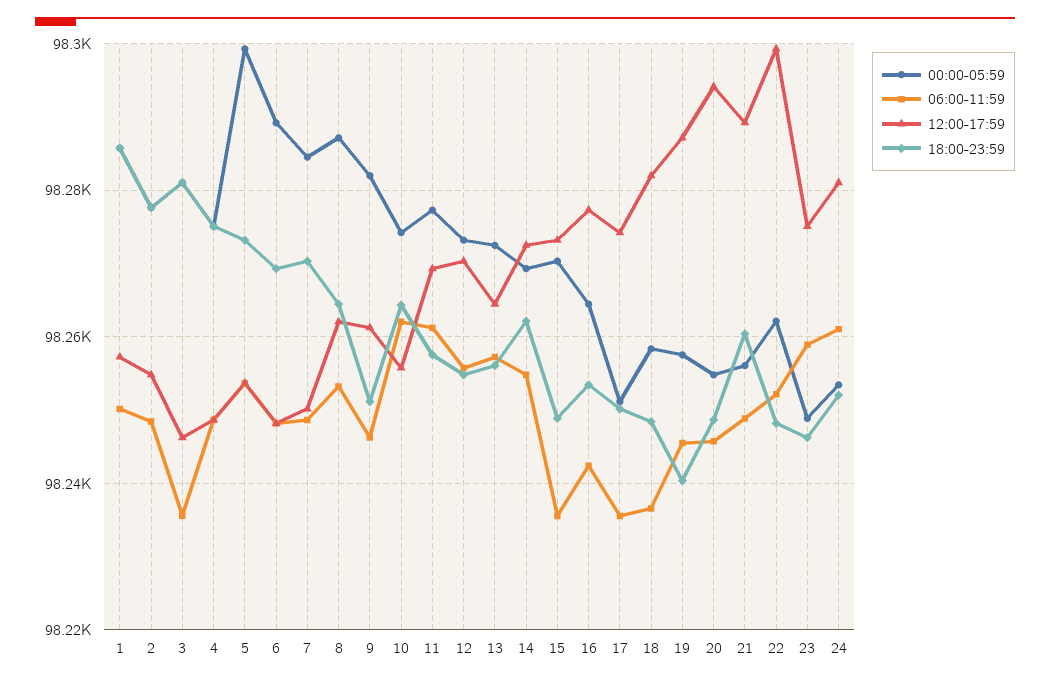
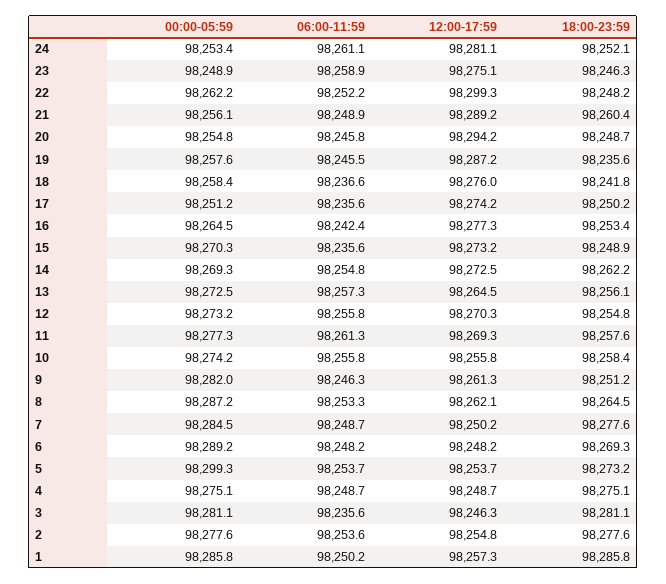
06:00-11:59, 2: 98248 -> 98253.6
18:00-23:59, 7: 98270 -> 98277.6
06:00-11:59, 10: 98262 -> 98255.8
18:00-23:59, 10: 98264 -> 98258.4
12:00-17:59, 18: 98282 -> 98276
18:00-23:59, 18: 98248 -> 98241.8
18:00-23:59, 19: 98240 -> 98235.6

